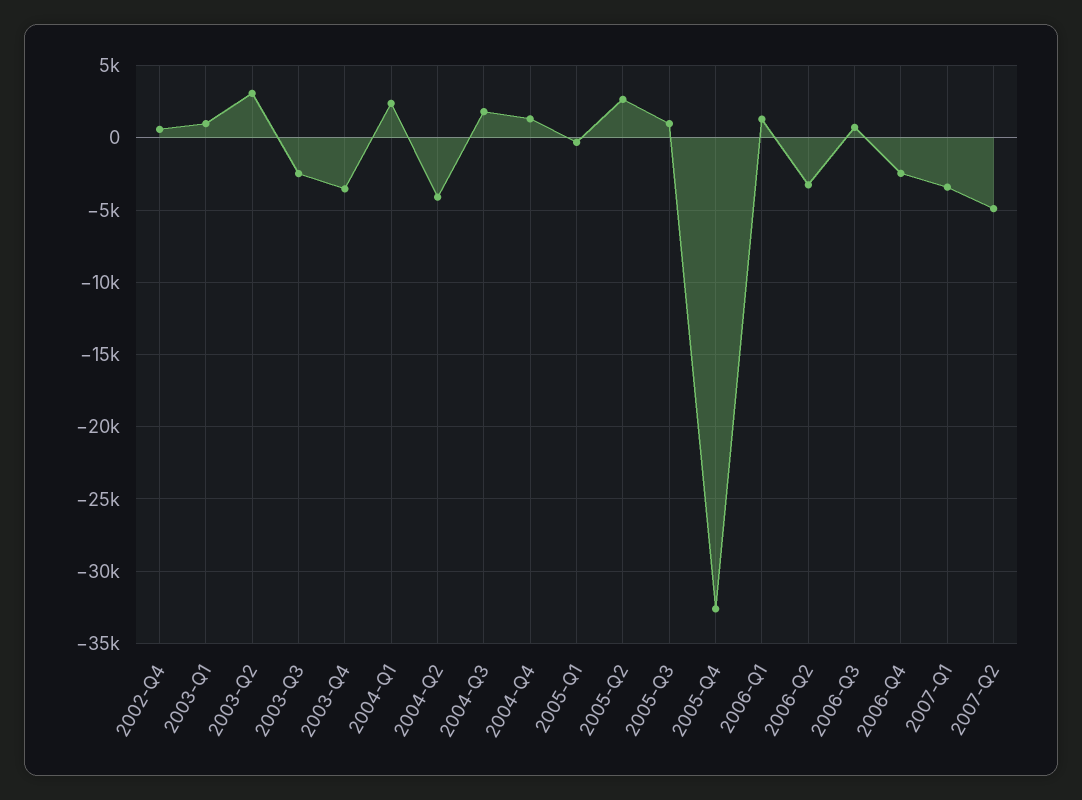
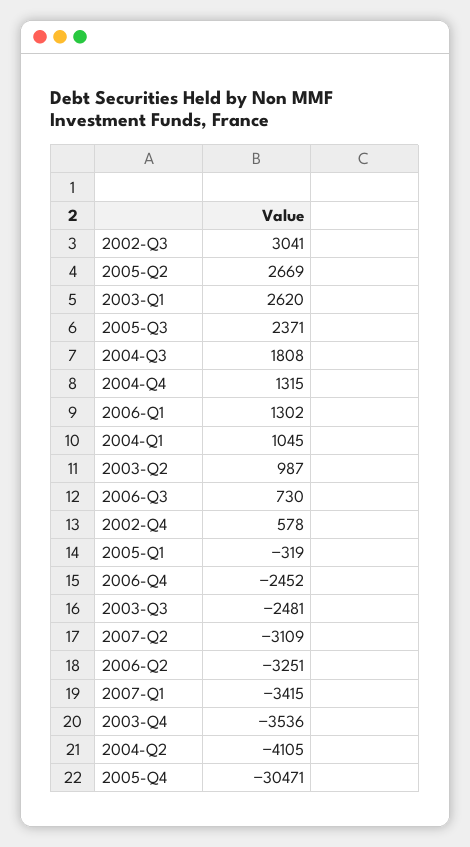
2003-Q1: 1000 -> 2620
2003-Q2: 3000 -> 987
2004-Q1: 2500 -> 1045
2005-Q3: 1000 -> 2371
2005-Q4: -32500 -> -30471
2007-Q2: -5000 -> -3109
2002-Q3: none -> 3041

